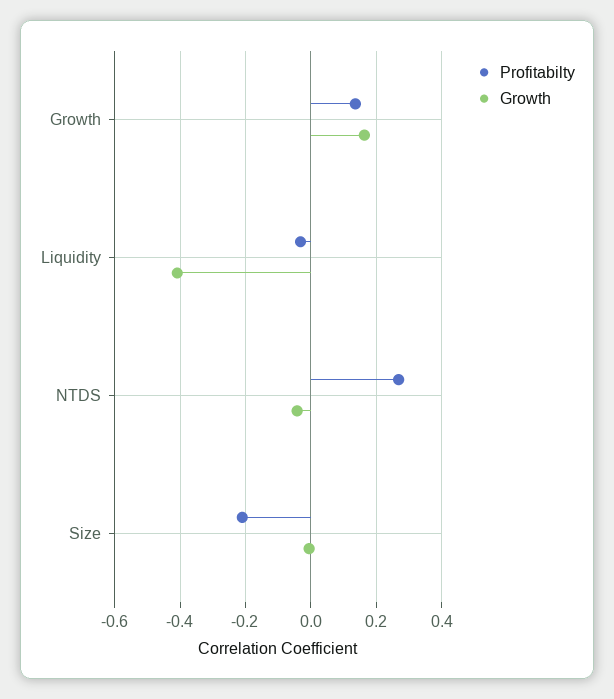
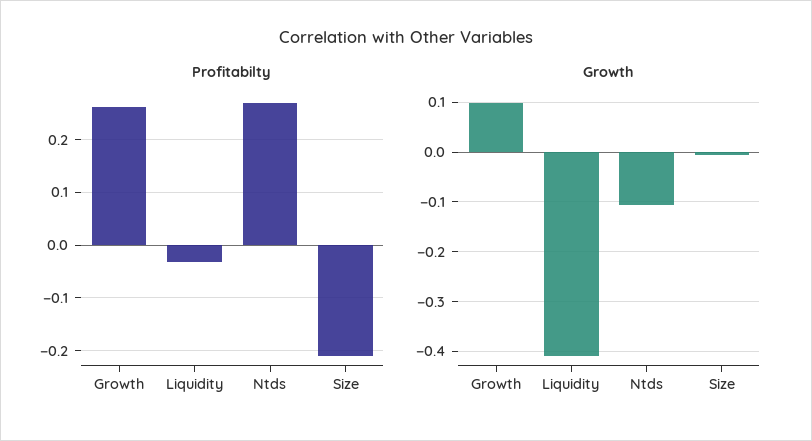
Profitabilty, Growth: 0.14 -> 0.26
Growth, Growth: 0.16 -> 0.1
Growth, NTDS: -0.04 -> -0.1

